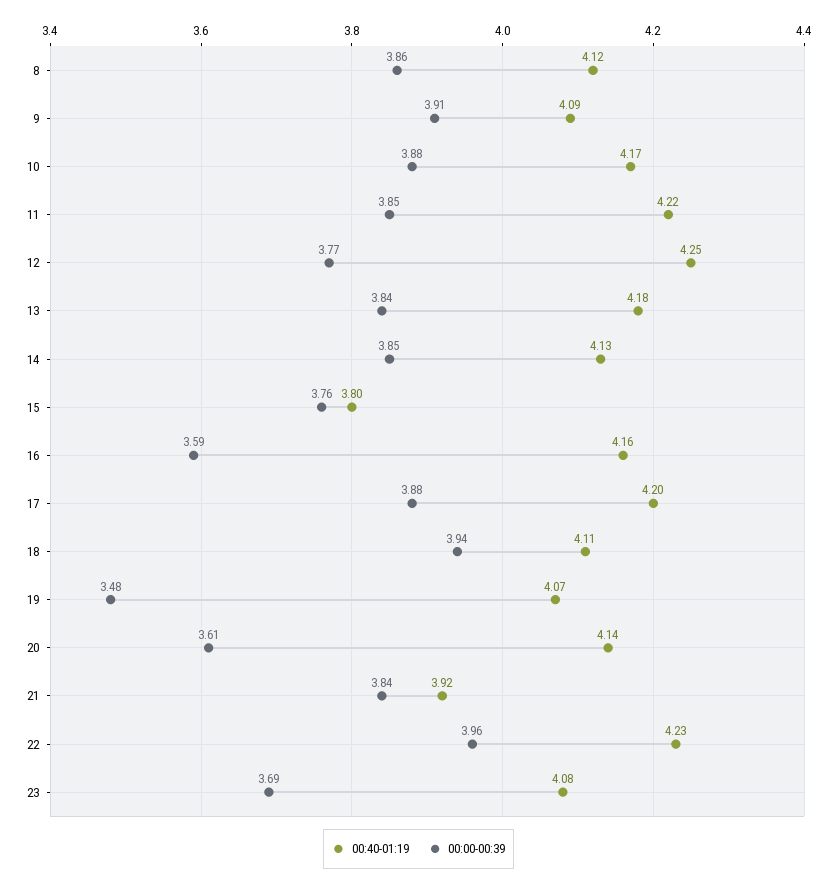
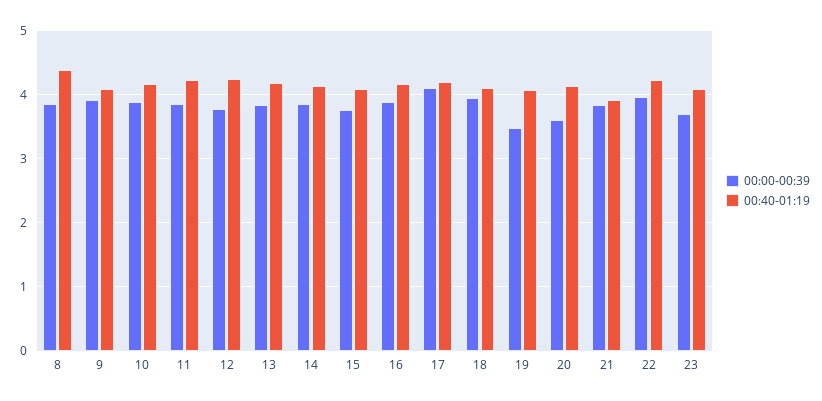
00:40-01:19, 8: 4.12 -> 4.4
00:40-01:19, 15: 3.8 -> 4.1
00:00-00:39, 16: 3.59 -> 3.9
00:00-00:39, 17: 3.88 -> 4.1

